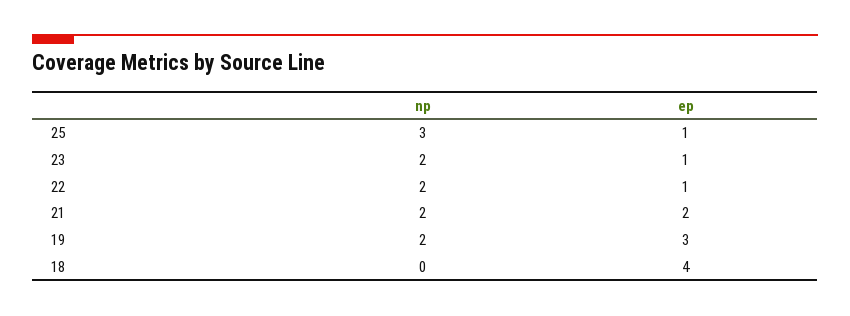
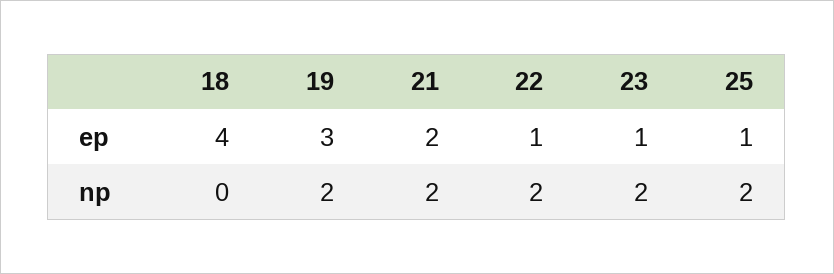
np, 25: 3 -> 2

